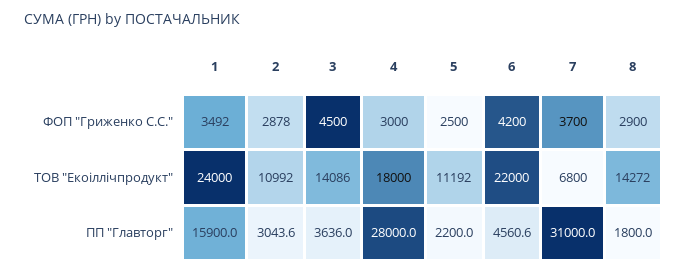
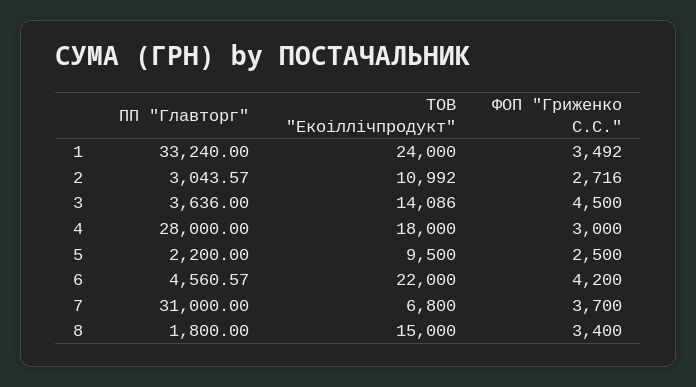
2, ФОП "Гриженко С.С.": 2878 -> 2716
8, ФОП "Гриженко С.С.": 2900 -> 3400
5, ТОВ "Екоіллічпродукт": 11192 -> 9500
8, ТОВ "Екоіллічпродукт": 14272 -> 15000
1, ПП "Главторг": 15900 -> 33240

